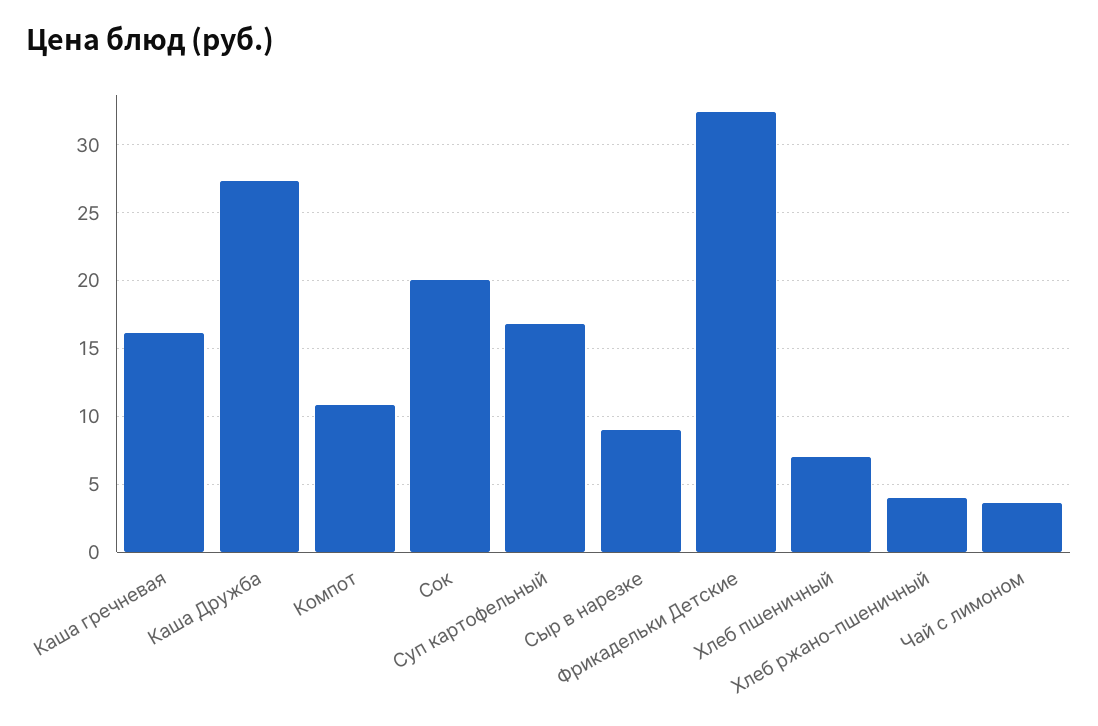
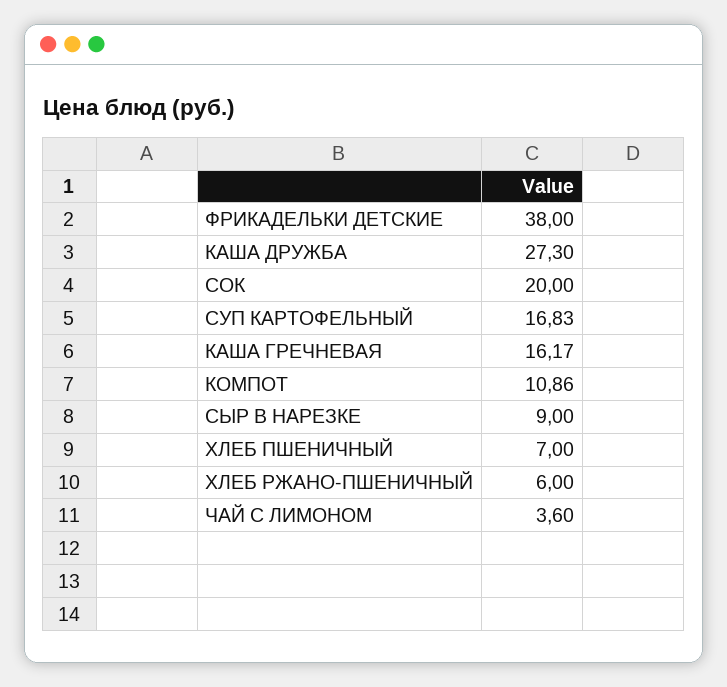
Фрикадельки Детские: 32.5 -> 38
Хлеб ржано-пшеничный: 4 -> 6

